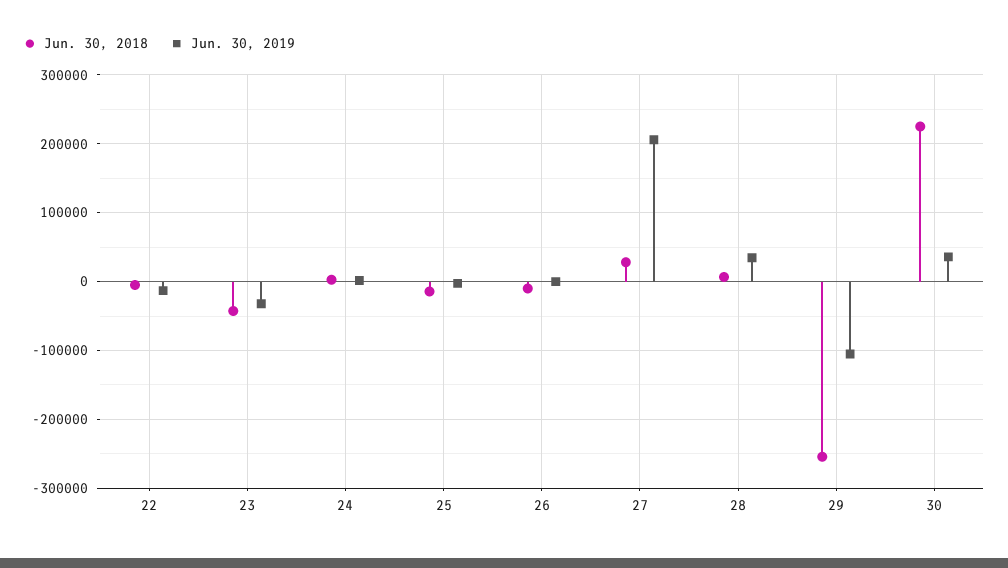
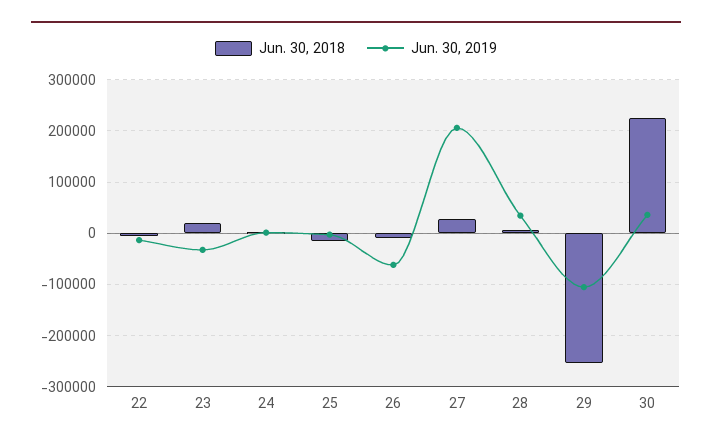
Jun. 30, 2018, 23: -40000 -> 20000
Jun. 30, 2019, 26: 0 -> -60000

